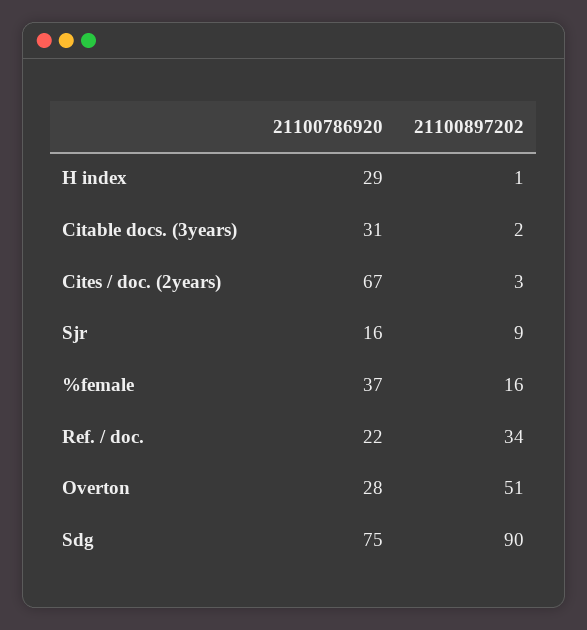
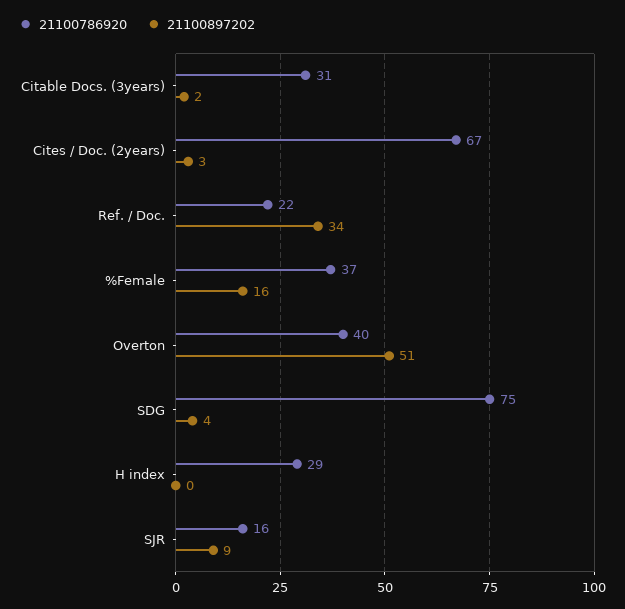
21100897202, H index: 1 -> 0
21100786920, Overton: 28 -> 40
21100897202, Sdg: 90 -> 4

